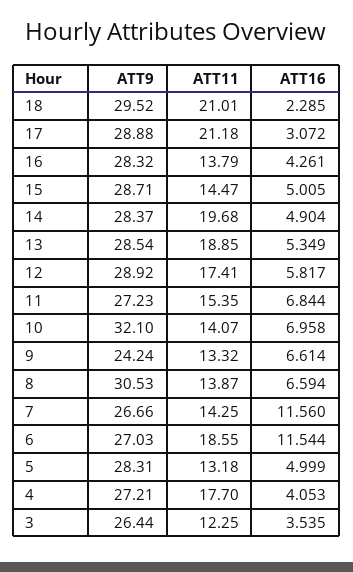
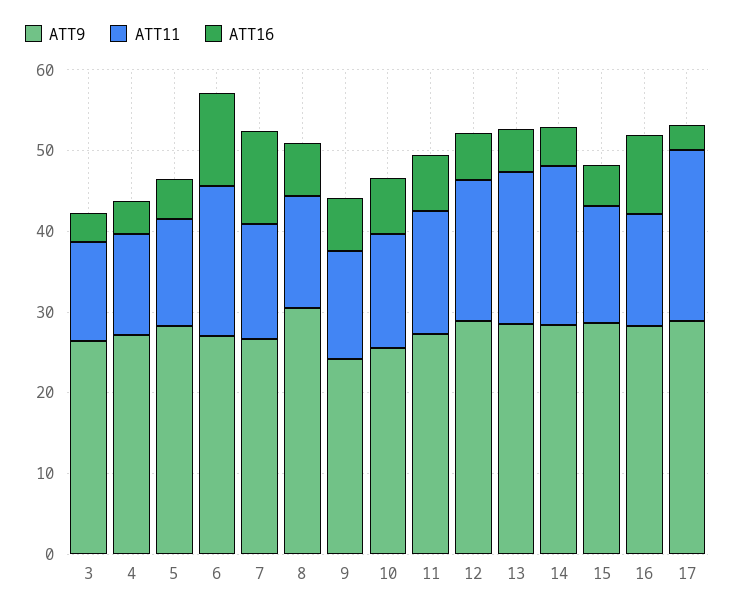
ATT9, 18: 29.52 -> none
ATT11, 18: 21.01 -> none
ATT16, 18: 2.285 -> none
ATT16, 16: 4.261 -> 10
ATT9, 10: 32.1 -> 26
ATT11, 4: 17.7 -> 12

